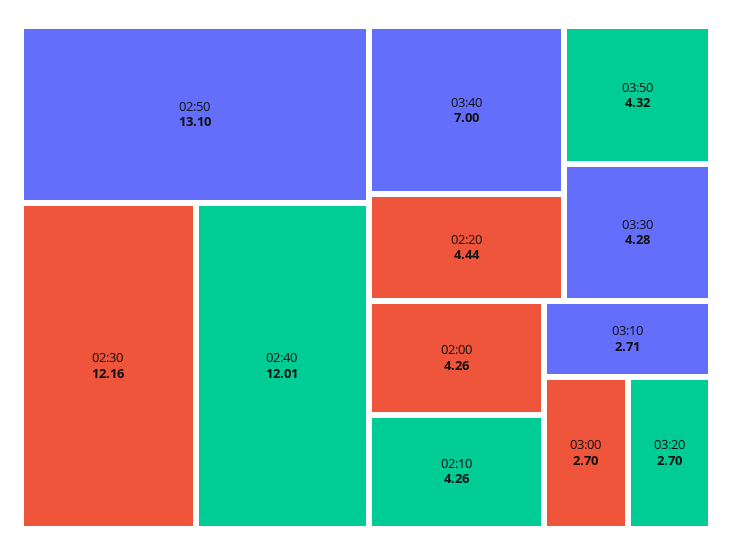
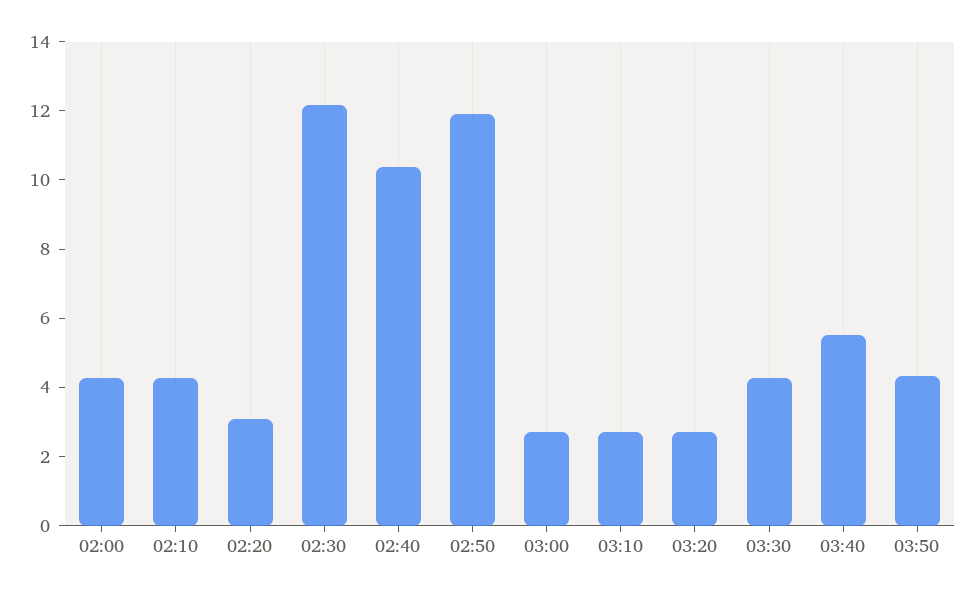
02:50: 13.1 -> 12
02:40: 12.01 -> 10.5
03:40: 7 -> 5.5
02:20: 4.44 -> 3

